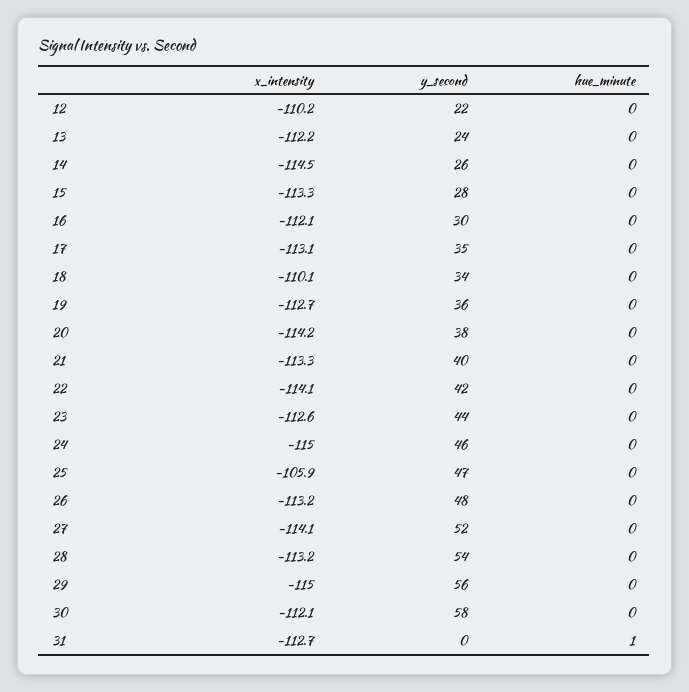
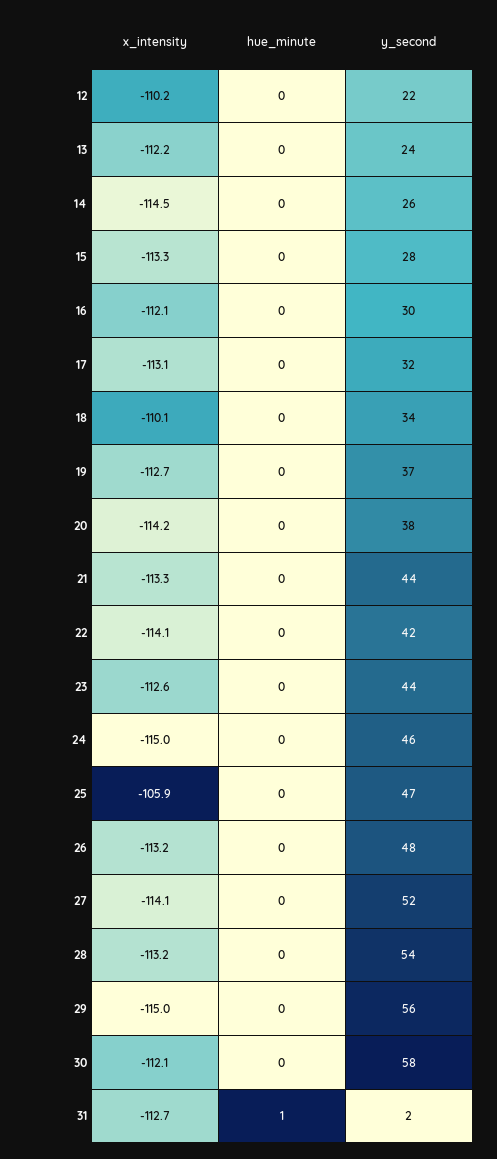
y_second, 17: 35 -> 32
y_second, 19: 36 -> 37
y_second, 21: 40 -> 44
y_second, 31: 0 -> 2

